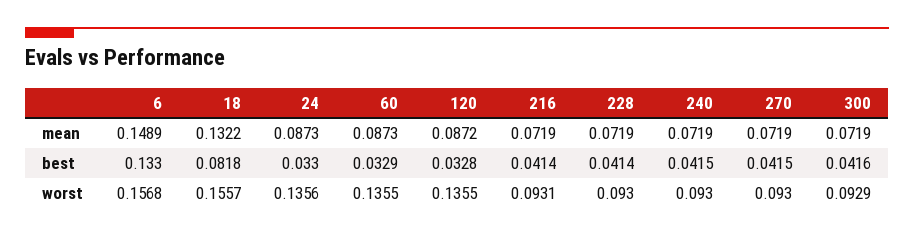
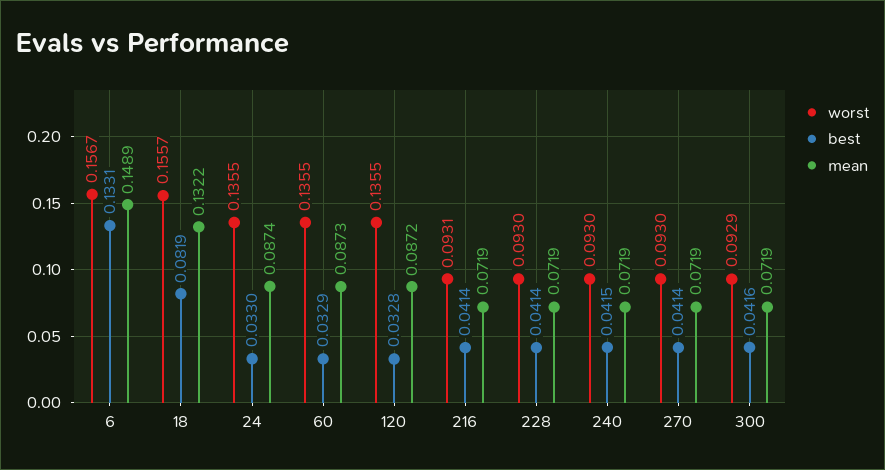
mean, 24: 0.0873 -> 0.0874
best, 6: 0.133 -> 0.1331
best, 18: 0.0818 -> 0.0819
best, 270: 0.0415 -> 0.0414
worst, 6: 0.1568 -> 0.1567
worst, 24: 0.1356 -> 0.1355

